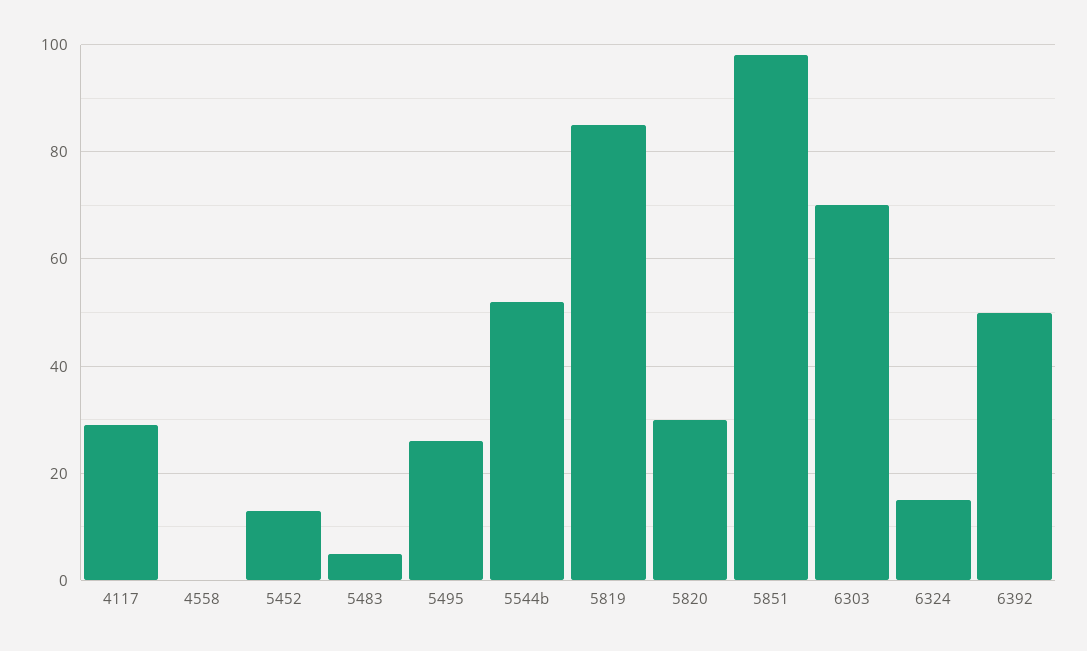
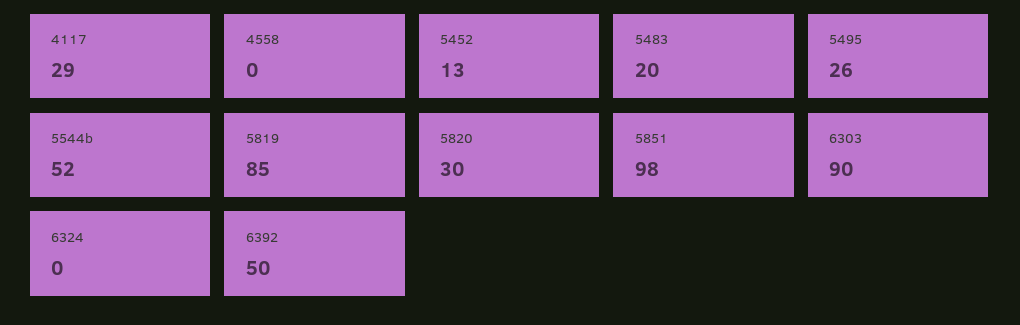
5483: 5 -> 20
6303: 70 -> 90
6324: 15 -> 0

